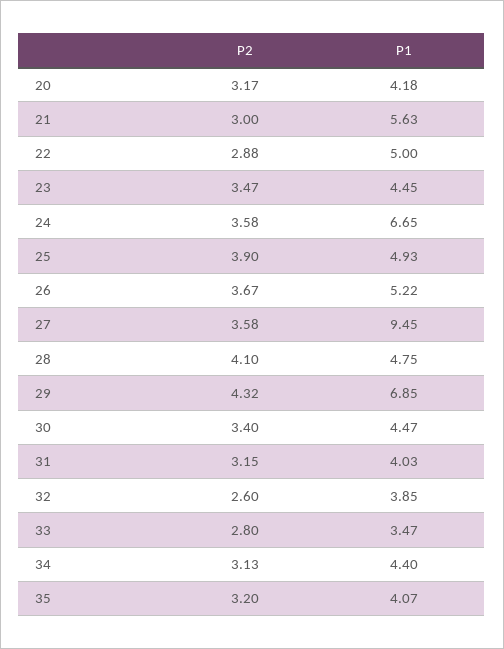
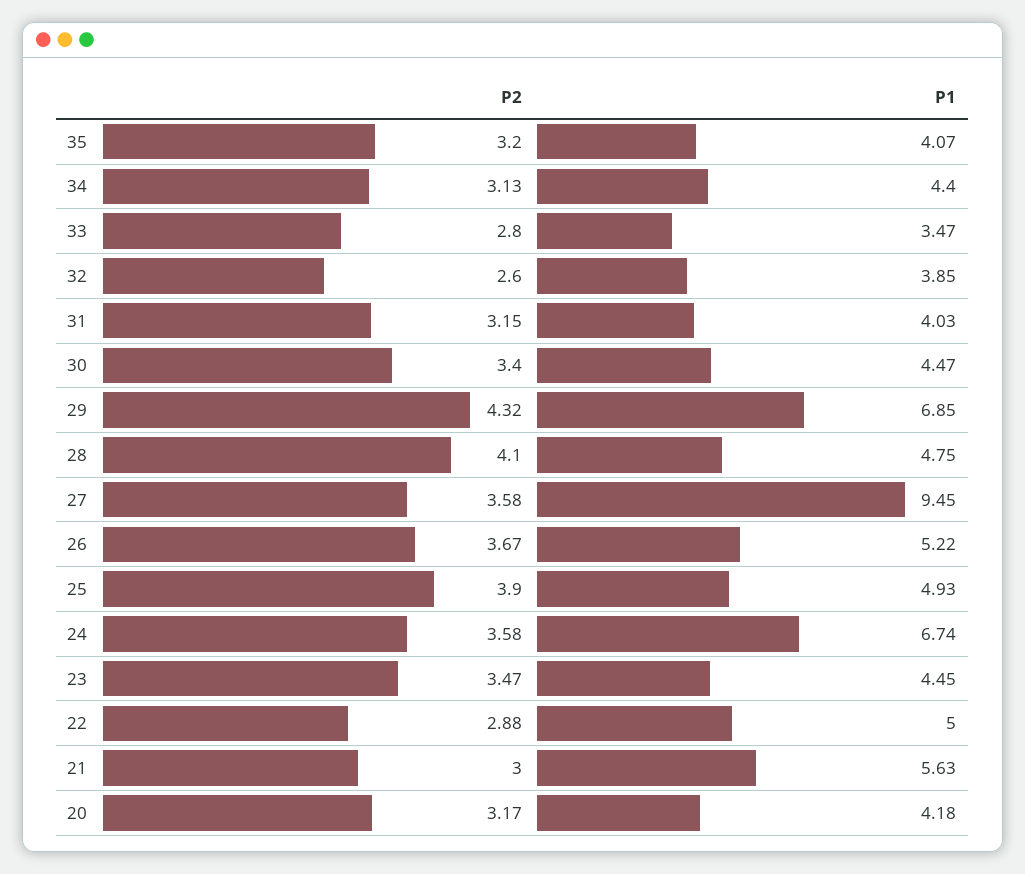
P1, 24: 6.65 -> 6.74

